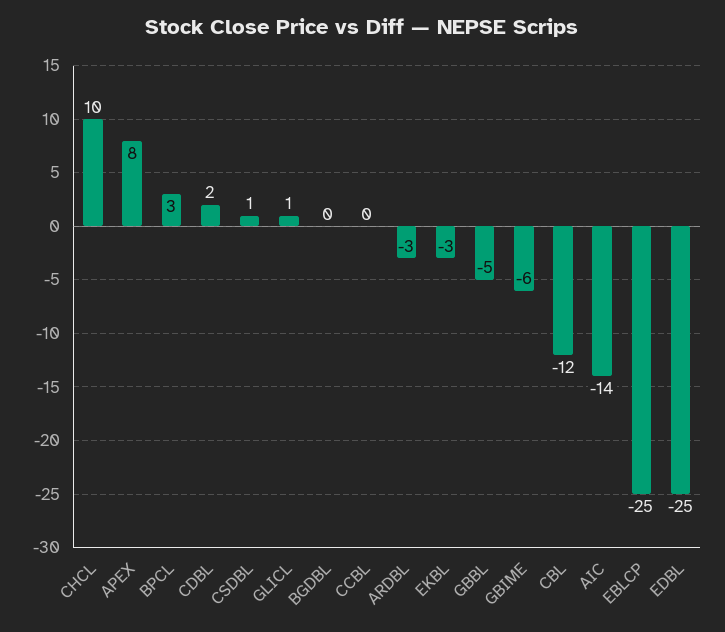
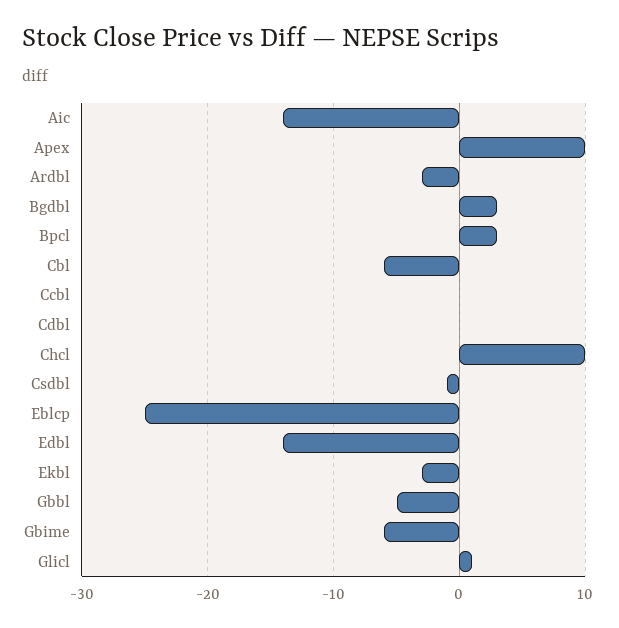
APEX: 8 -> 10
CDBL: 2 -> 0
CSDBL: 1 -> -1
BGDBL: 0 -> 3
CBL: -12 -> -6
EDBL: -25 -> -14

